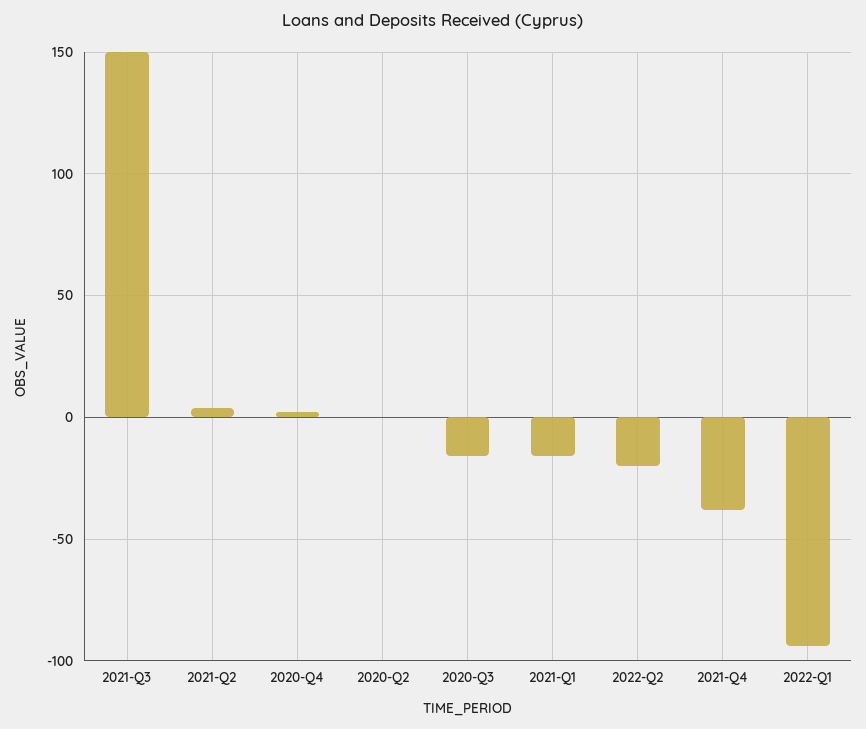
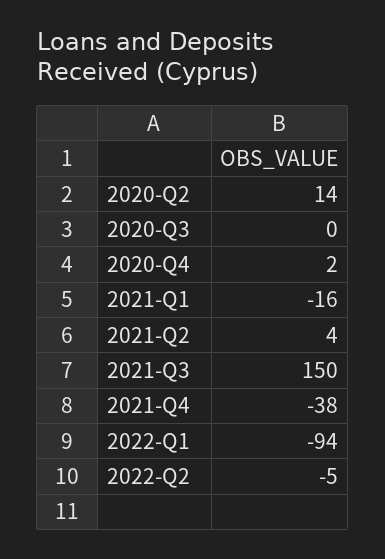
2020-Q2: 0 -> 14
2020-Q3: -15 -> 0
2022-Q2: -20 -> -5

